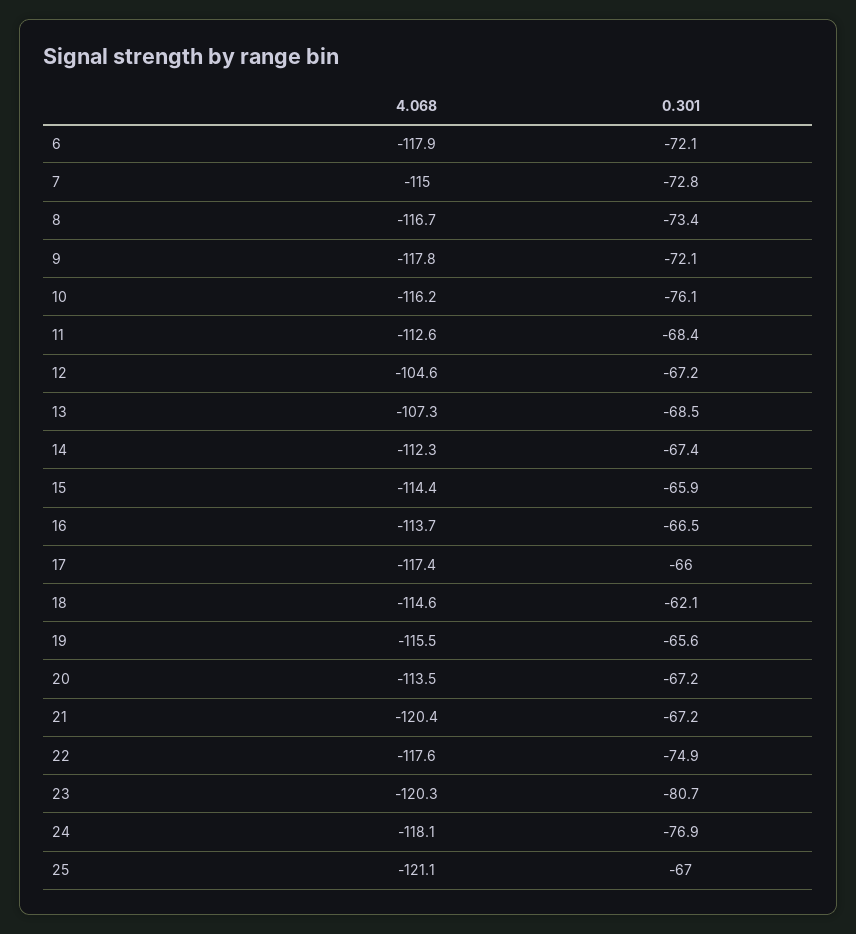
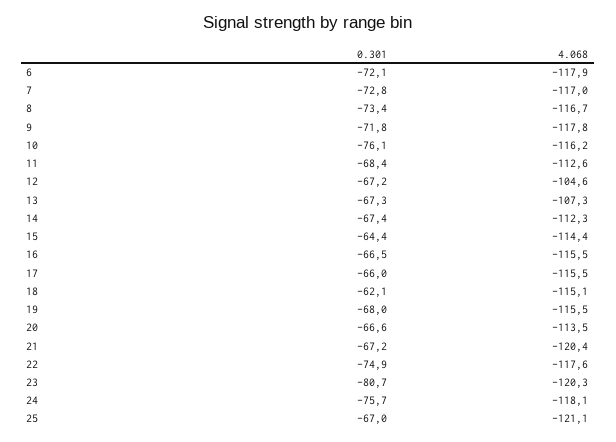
4.068, 7: -115 -> -117
0.301, 9: -72.1 -> -71.8
0.301, 13: -68.5 -> -67.3
0.301, 15: -65.9 -> -64.4
4.068, 16: -113.7 -> -115.5
4.068, 17: -117.4 -> -115.5
4.068, 18: -114.6 -> -115.1
0.301, 19: -65.6 -> -68
0.301, 20: -67.2 -> -66.6
0.301, 24: -76.9 -> -75.7

